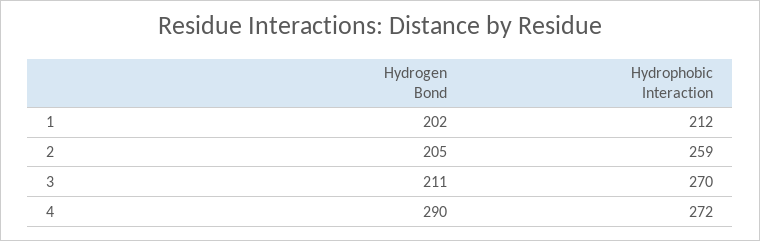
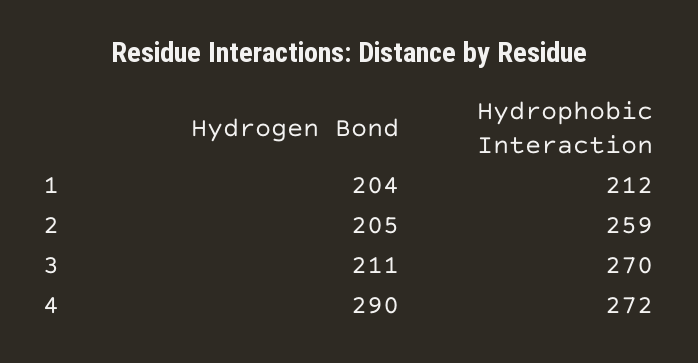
Hydrogen Bond, 1: 202 -> 204

